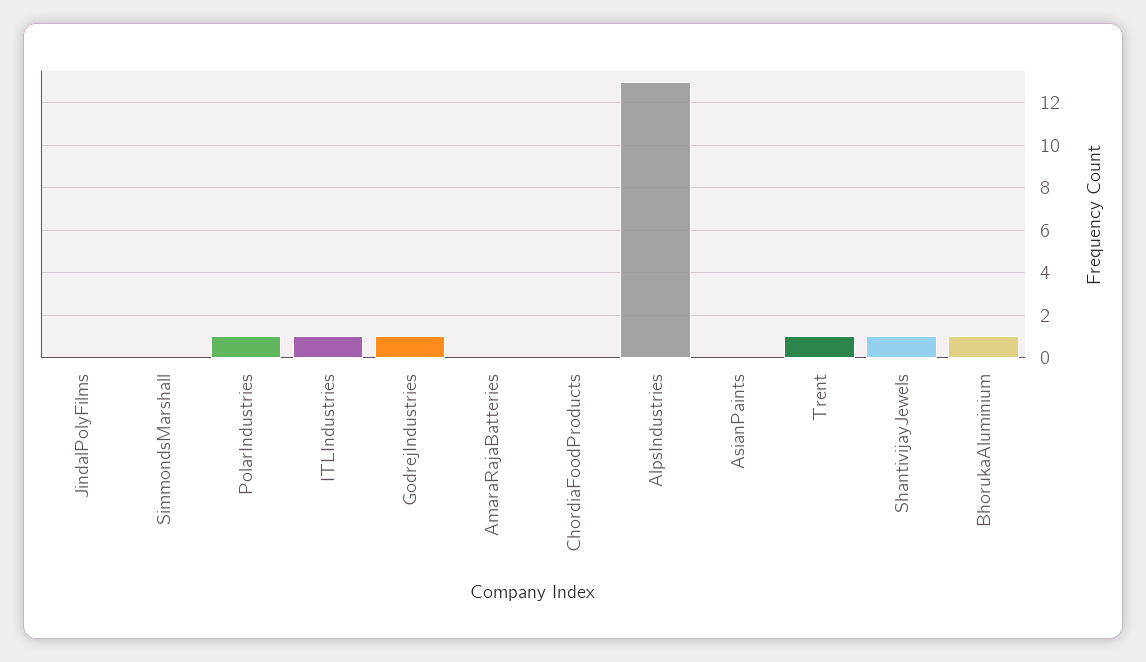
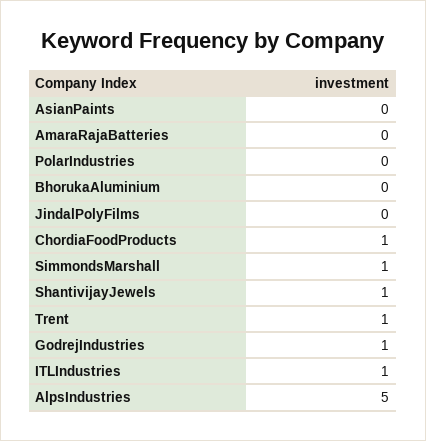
SimmondsMarshall: 0 -> 1
PolarIndustries: 1 -> 0
ChordiaFoodProducts: 0 -> 1
AlpsIndustries: 13 -> 5
BhorukaAluminium: 1 -> 0

